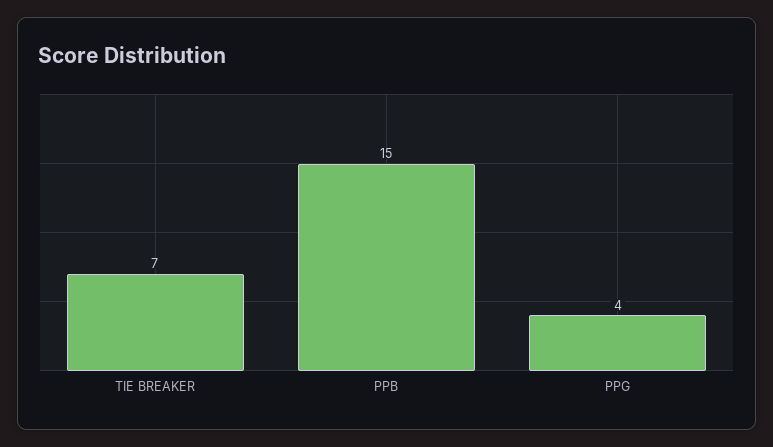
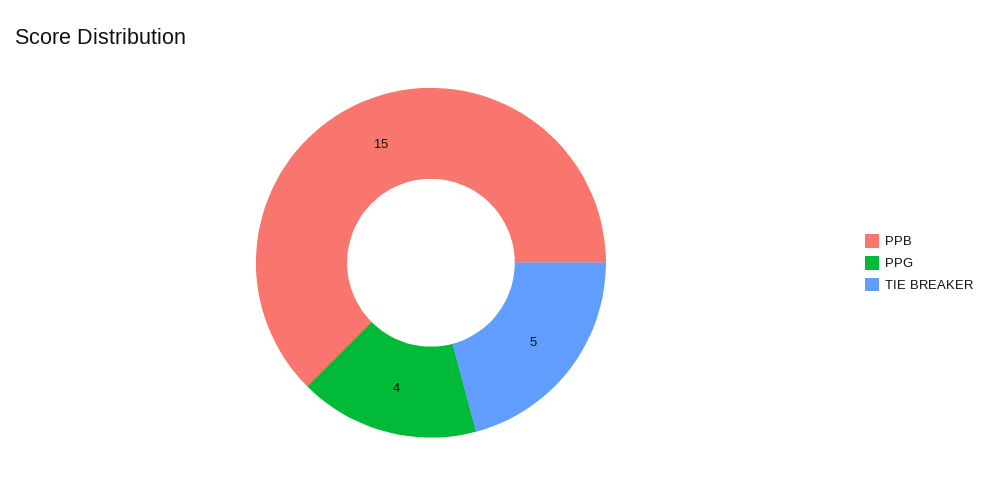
TIE BREAKER: 7 -> 5

